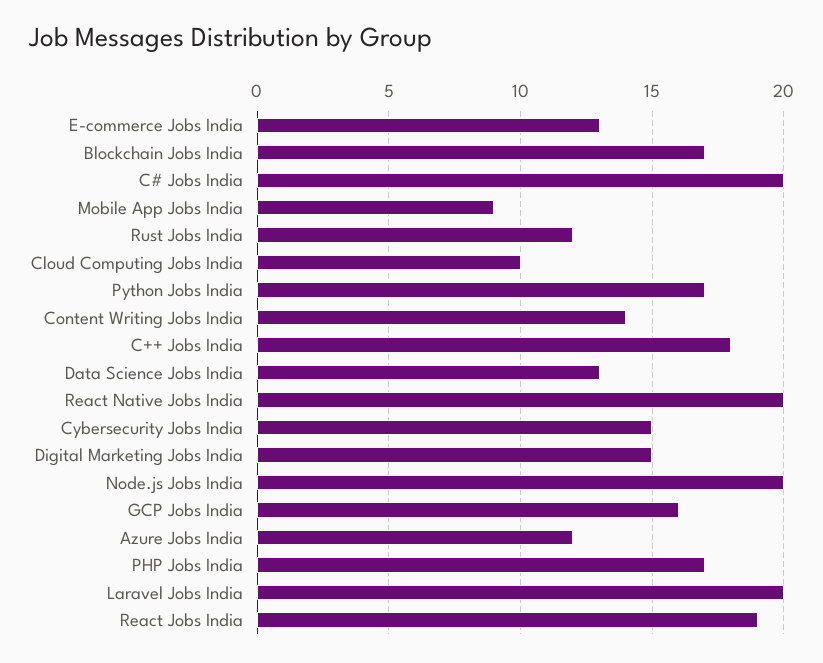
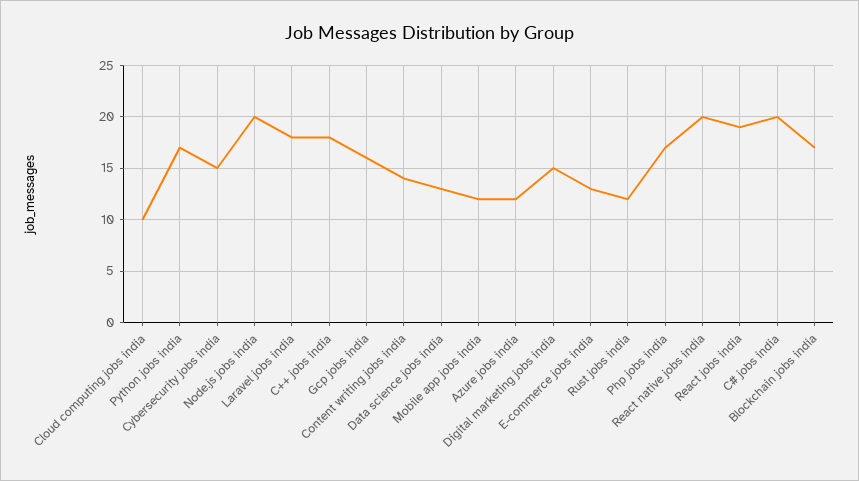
Mobile App Jobs India: 9 -> 12
Laravel Jobs India: 20 -> 18

